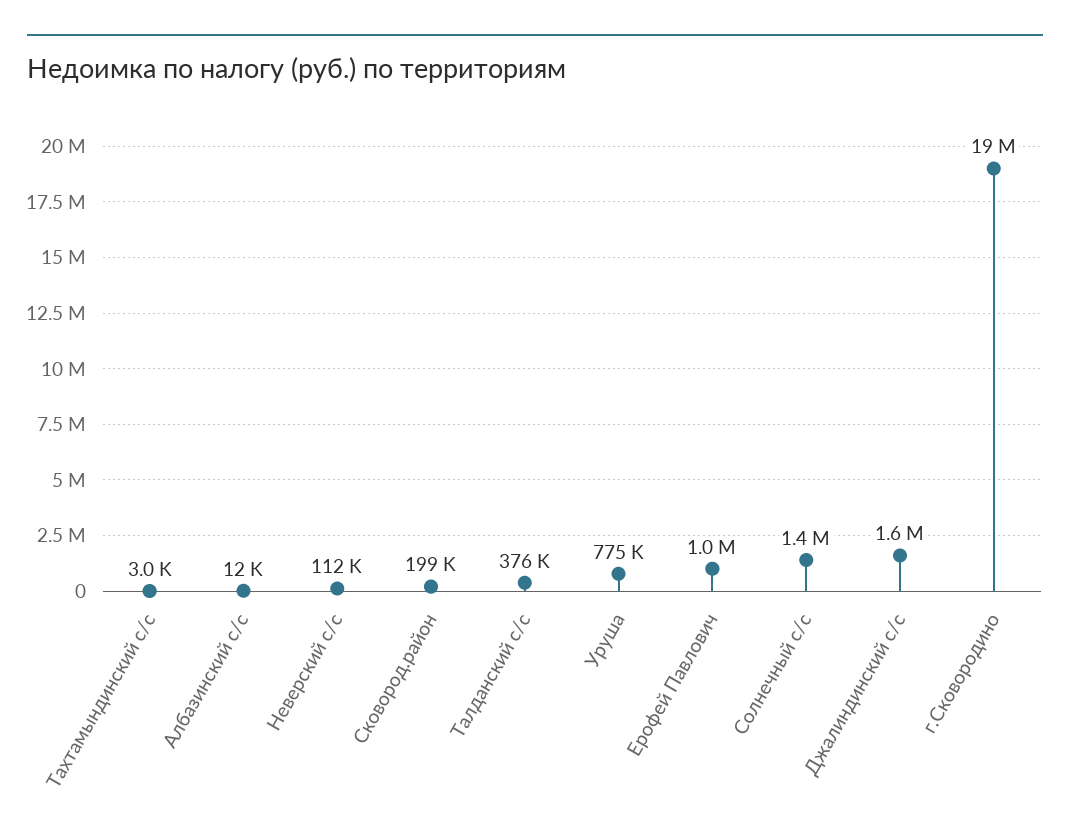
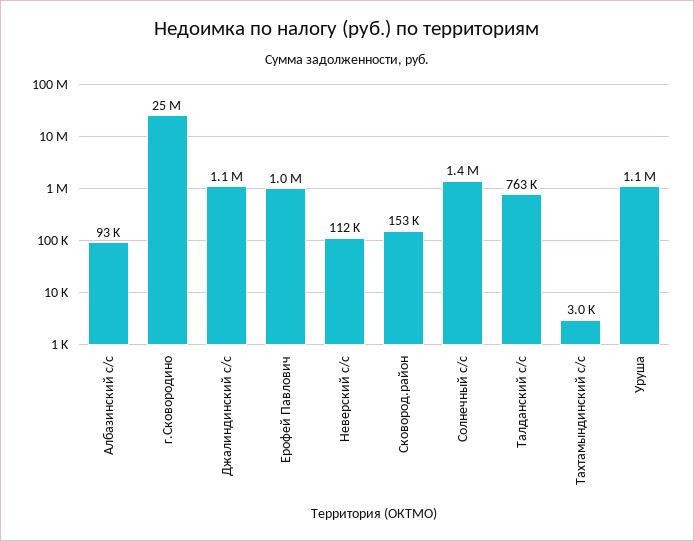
Албазинский с/с: 12000 -> 93000
Сковород.район: 199000 -> 153000
Талданский с/с: 376000 -> 763000
Уруша: 775000 -> 1100000
Джалиндинский с/с: 1600000 -> 1100000
г.Сковородино: 19000000 -> 25000000

